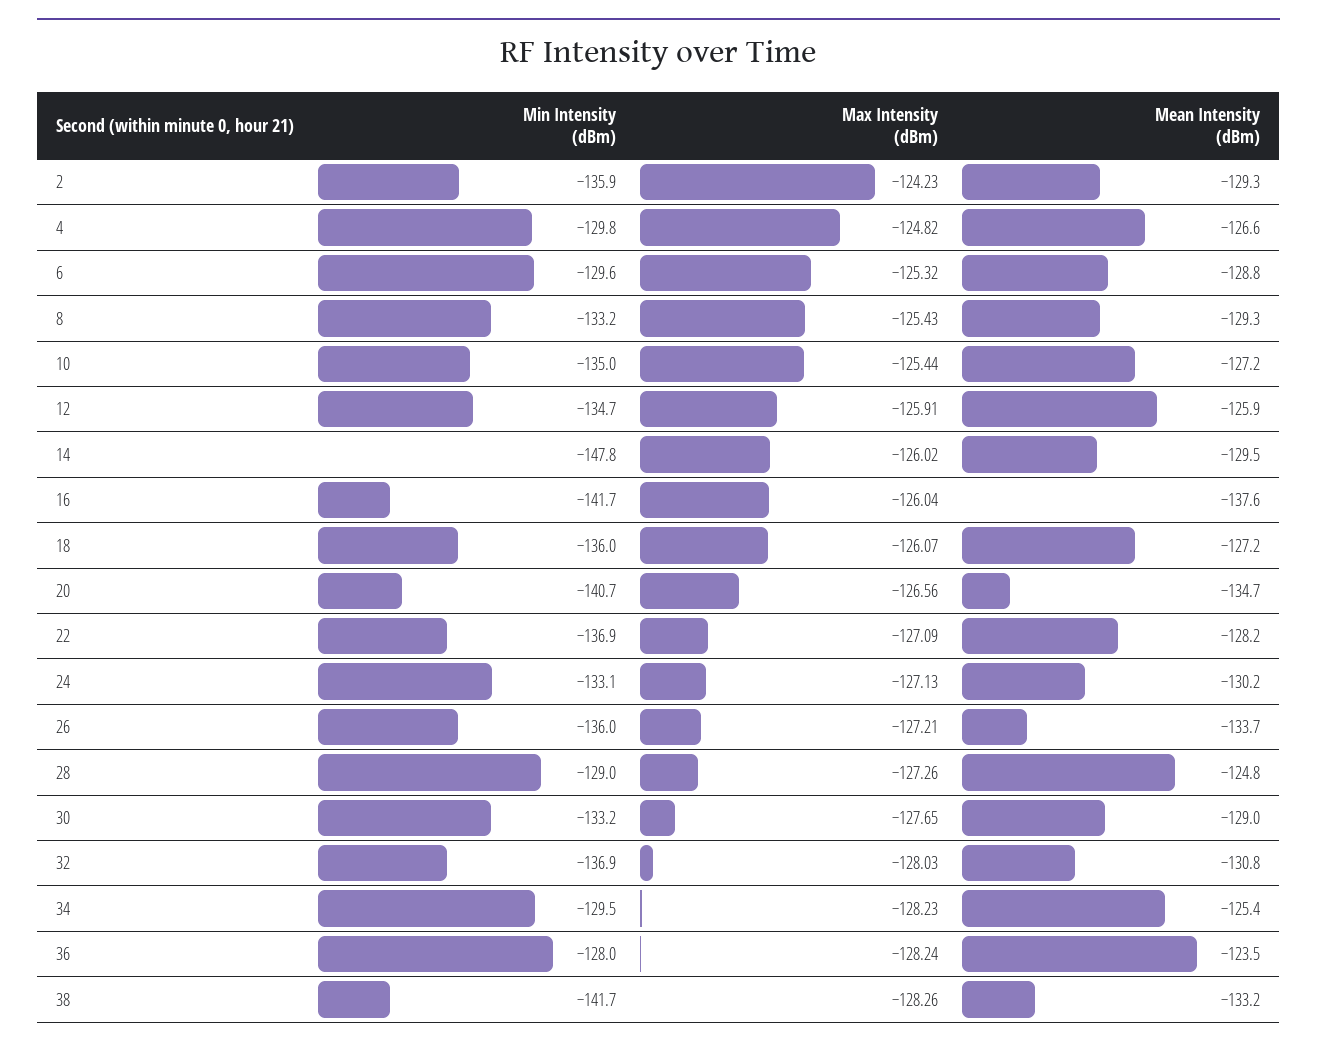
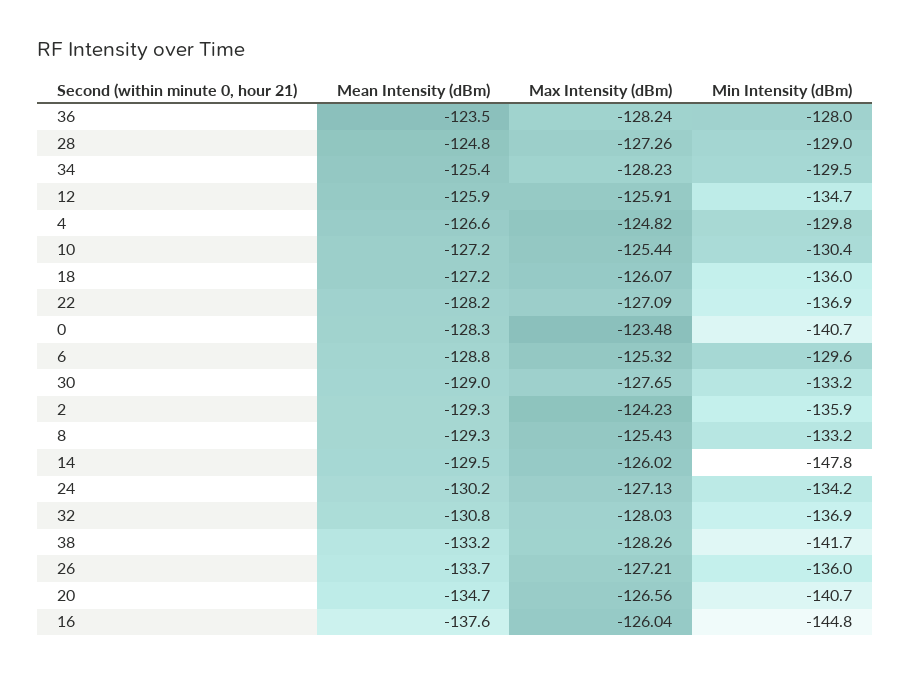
Min Intensity (dBm), 10: -135 -> -130.4
Min Intensity (dBm), 16: -141.7 -> -144.8
Min Intensity (dBm), 24: -133.1 -> -134.2
Mean Intensity (dBm), 0: none -> -128.3
Max Intensity (dBm), 0: none -> -123.48
Min Intensity (dBm), 0: none -> -140.7

